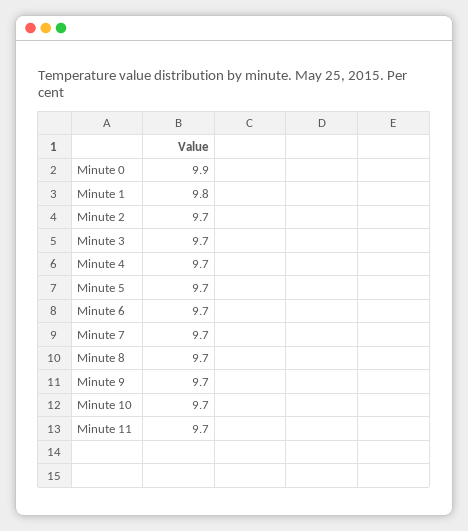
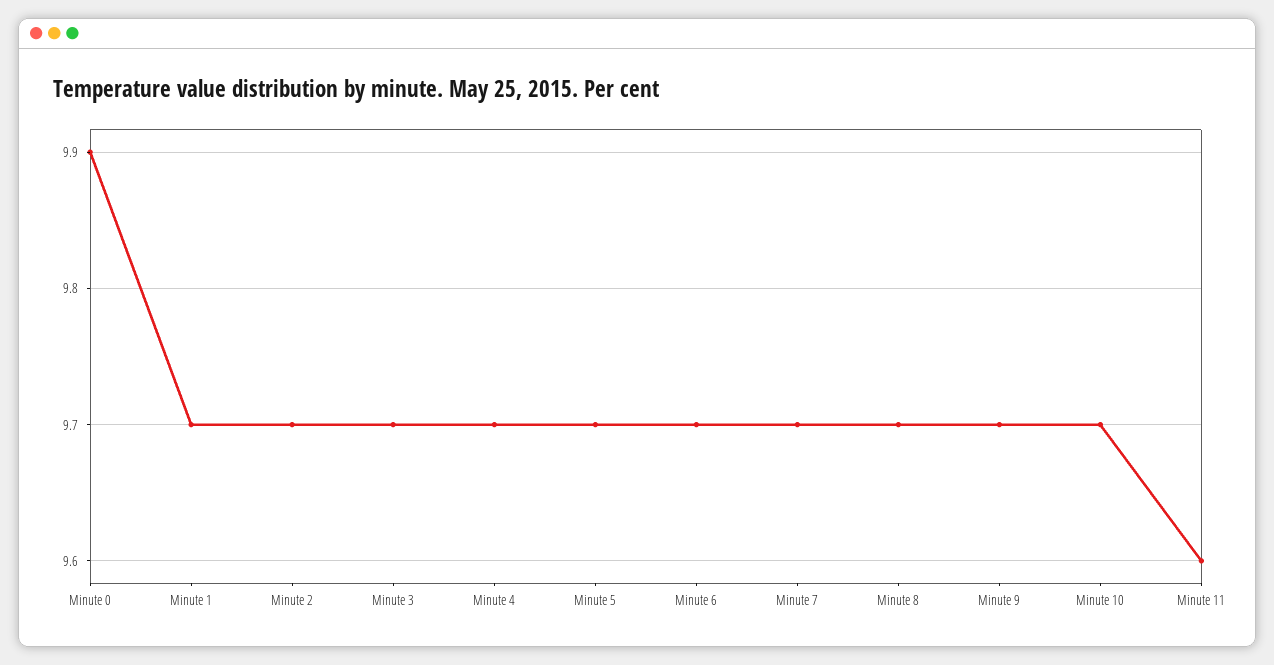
Minute 1: 9.8 -> 9.7
Minute 11: 9.7 -> 9.6

